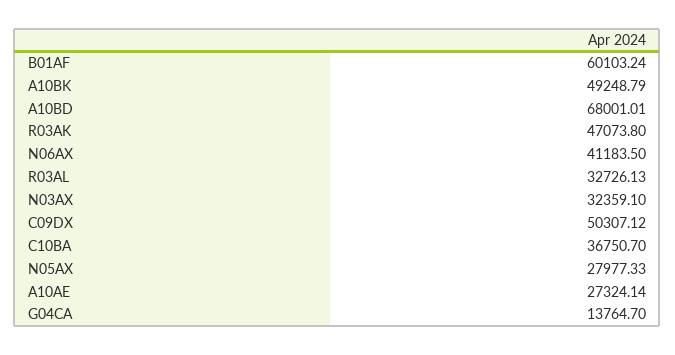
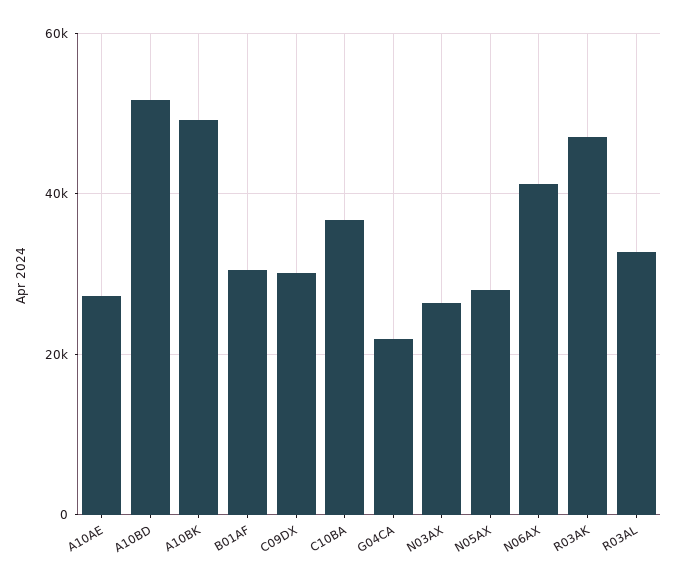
B01AF: 60103.24 -> 30000
A10BD: 68001.01 -> 52000
N03AX: 32359.1 -> 26000
C09DX: 50307.12 -> 30000
G04CA: 13764.7 -> 22000

